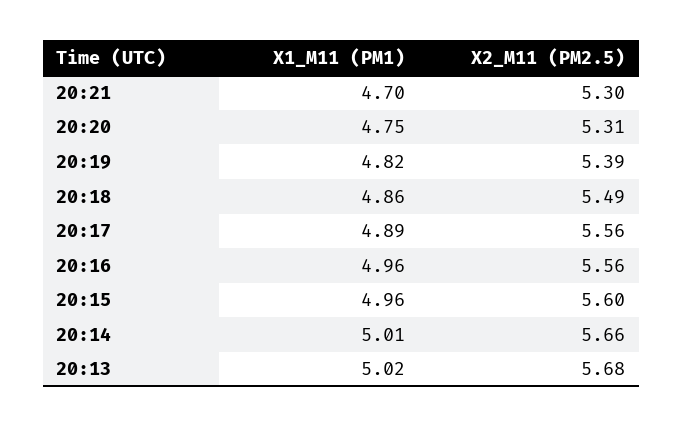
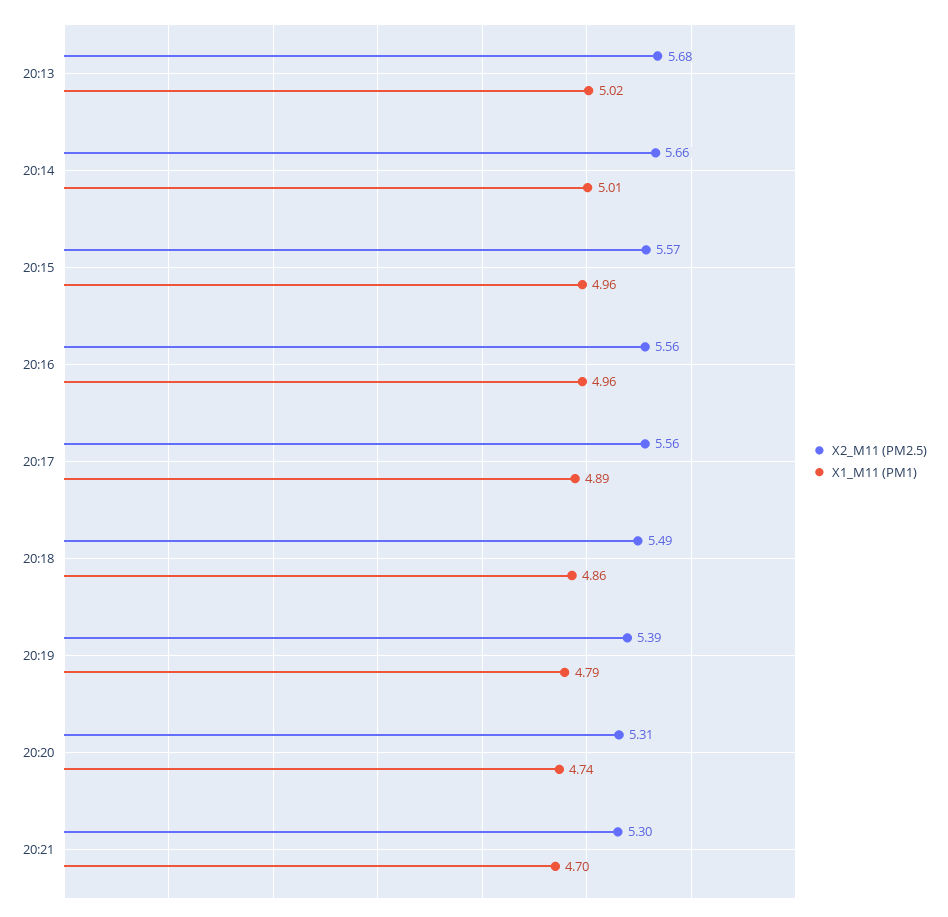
X1_M11 (PM1), 20:20: 4.75 -> 4.74
X1_M11 (PM1), 20:19: 4.82 -> 4.79
X2_M11 (PM2.5), 20:15: 5.6 -> 5.57

